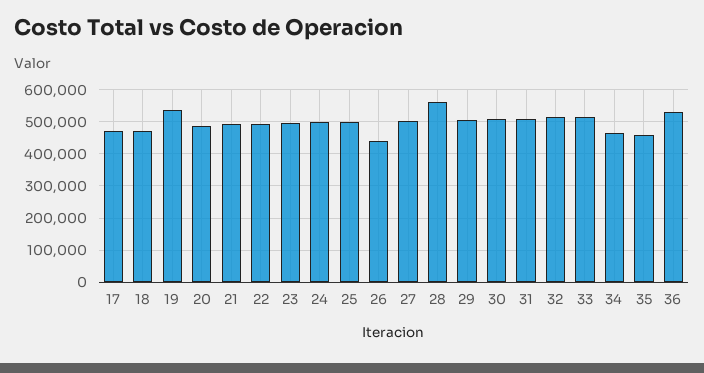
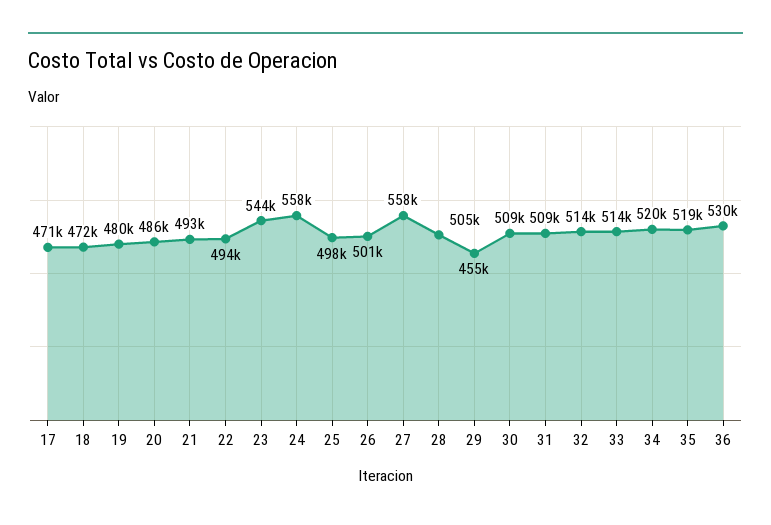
19: 540000 -> 480000
23: 500000 -> 544000
24: 500000 -> 558000
26: 440000 -> 501000
27: 500000 -> 558000
28: 560000 -> 505000
29: 500000 -> 455000
34: 460000 -> 520000
35: 460000 -> 519000

